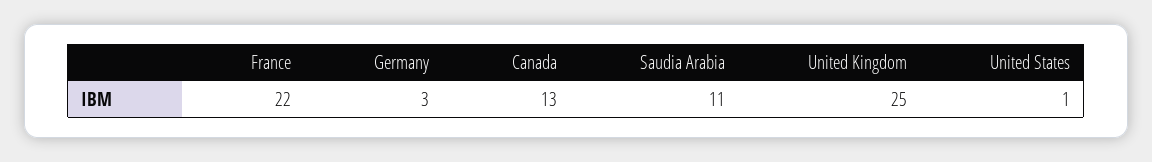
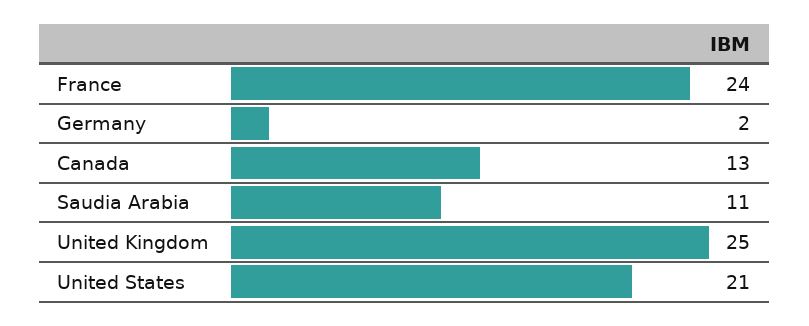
France: 22 -> 24
Germany: 3 -> 2
United States: 1 -> 21

